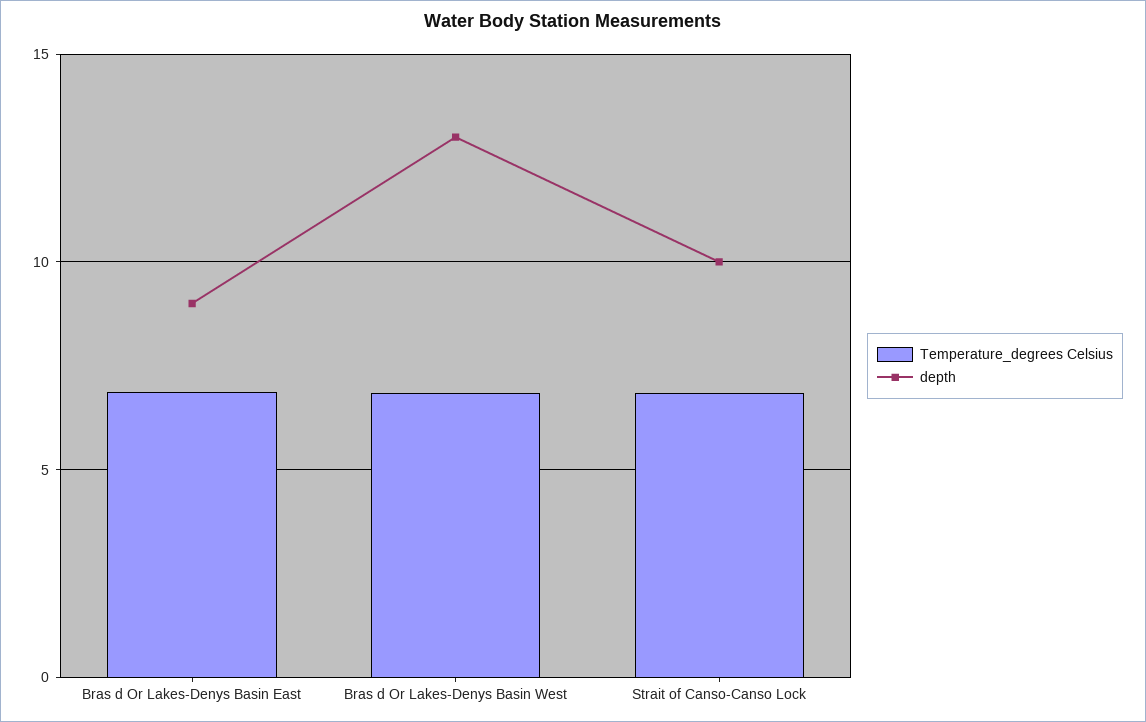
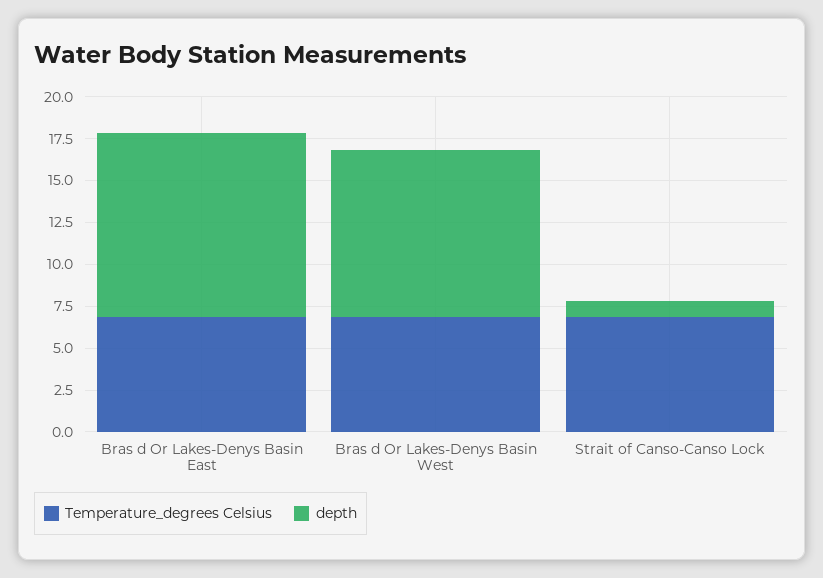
depth, Bras d Or Lakes-Denys Basin East: 9 -> 11
depth, Bras d Or Lakes-Denys Basin West: 13 -> 10
depth, Strait of Canso-Canso Lock: 10 -> 1

